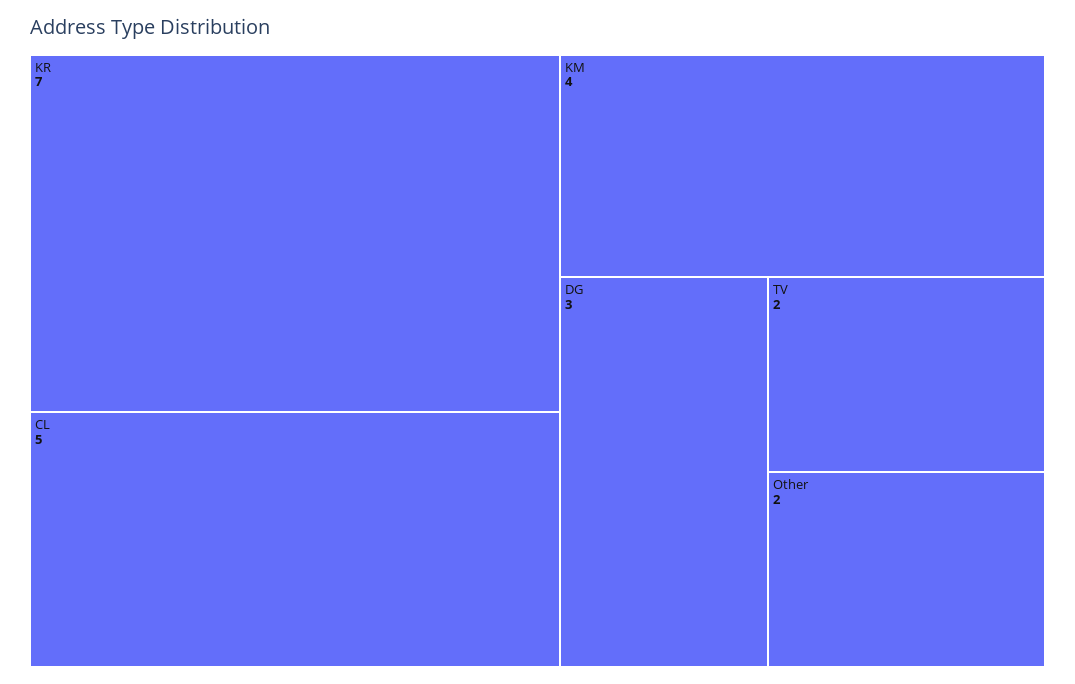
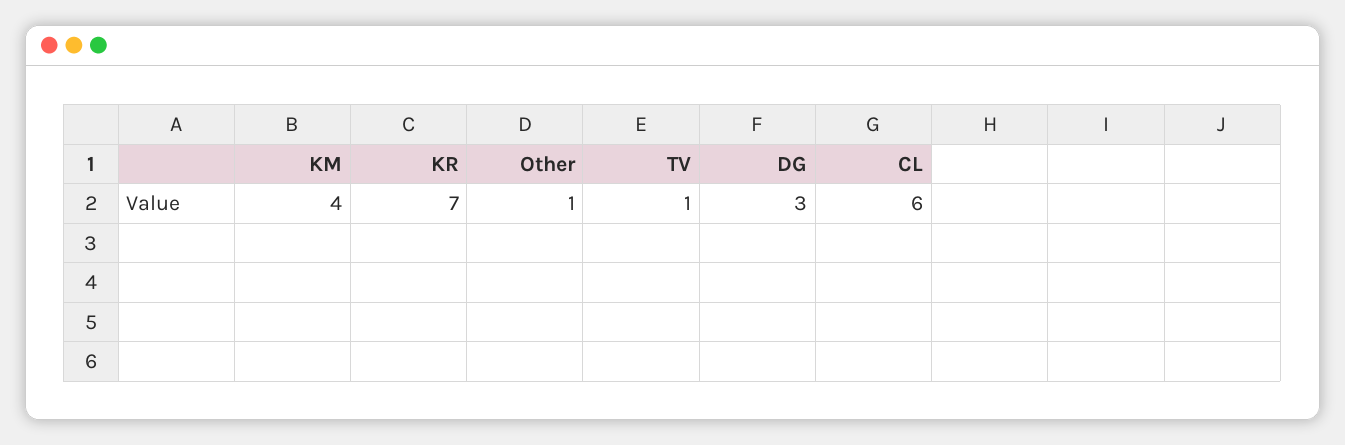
CL: 5 -> 6
TV: 2 -> 1
Other: 2 -> 1

